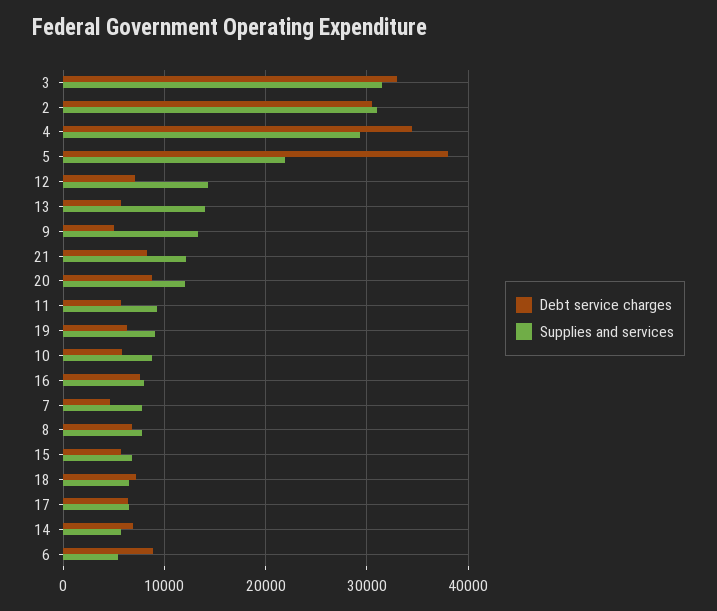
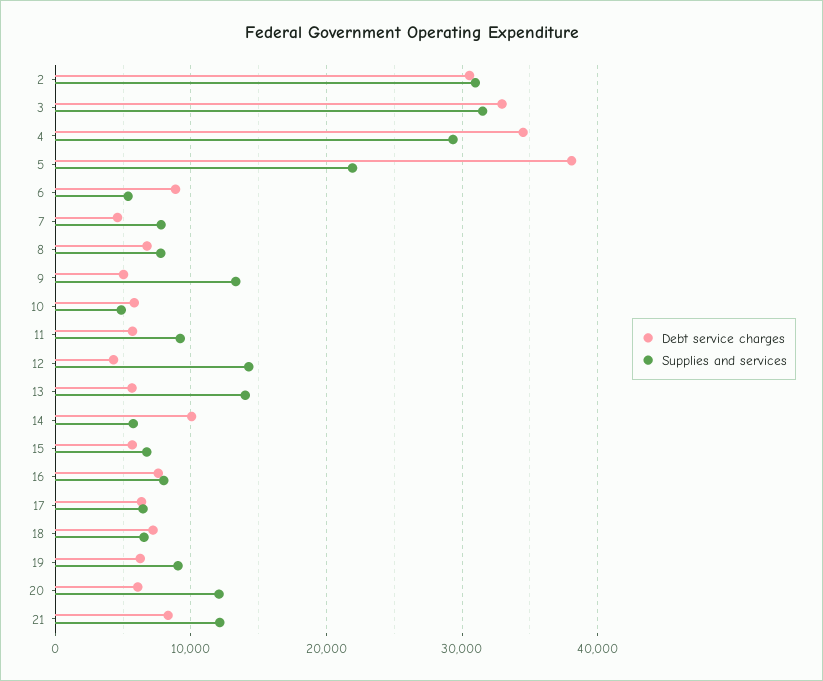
Debt service charges, 12: 7000 -> 4000
Debt service charges, 20: 9000 -> 6000
Supplies and services, 10: 9000 -> 5000
Debt service charges, 14: 7000 -> 10000

